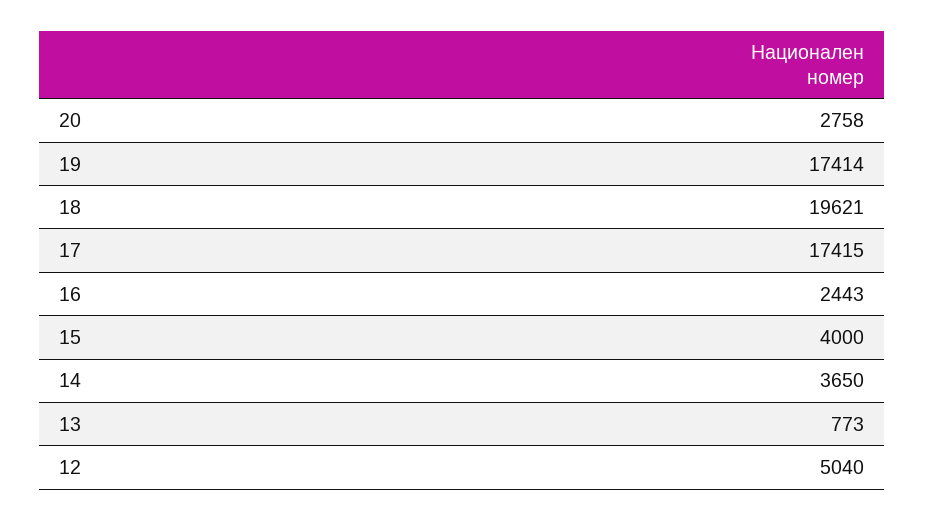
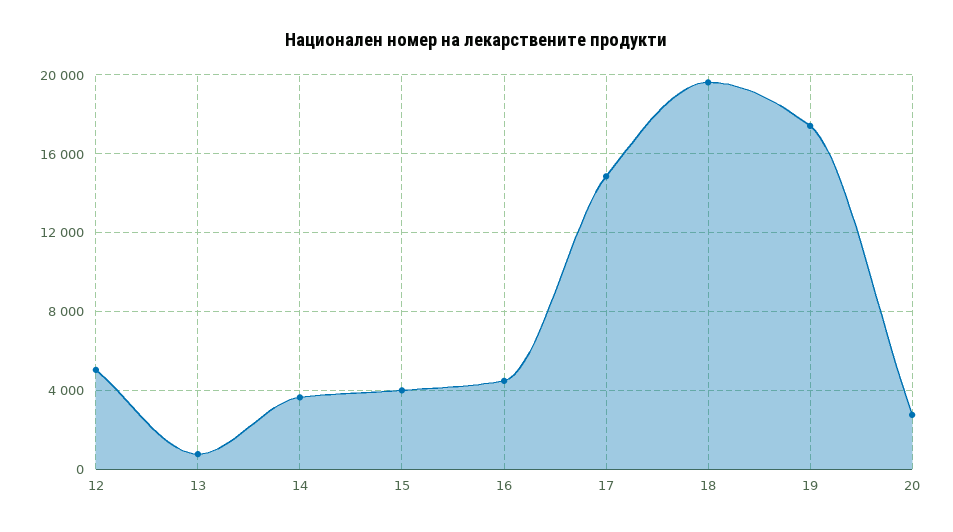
17: 17415 -> 15000
16: 2443 -> 4500

